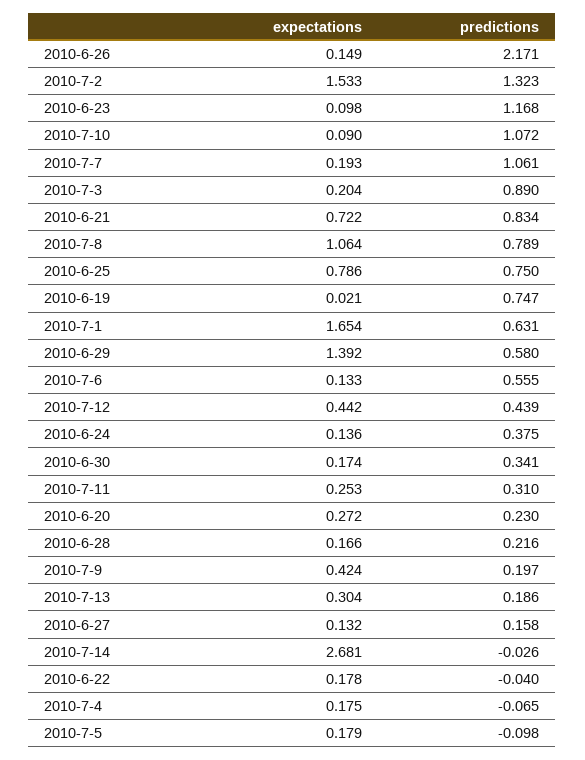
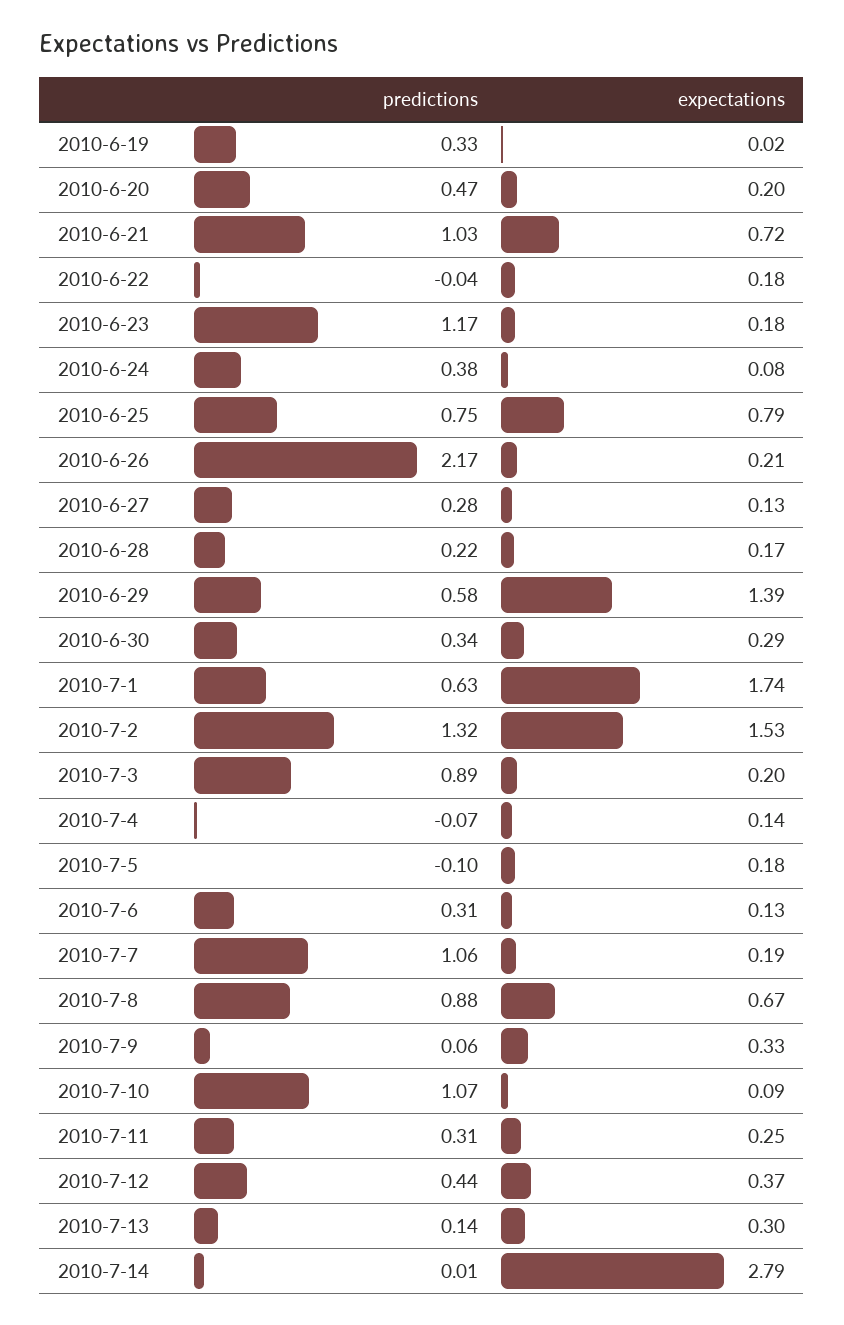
expectations, 2010-6-26: 0.149 -> 0.21
expectations, 2010-6-23: 0.098 -> 0.18
predictions, 2010-6-21: 0.834 -> 1.03
expectations, 2010-7-8: 1.064 -> 0.67
predictions, 2010-7-8: 0.789 -> 0.88
predictions, 2010-6-19: 0.747 -> 0.33
expectations, 2010-7-1: 1.654 -> 1.74
predictions, 2010-7-6: 0.555 -> 0.31
expectations, 2010-7-12: 0.442 -> 0.37
expectations, 2010-6-24: 0.136 -> 0.08
expectations, 2010-6-30: 0.174 -> 0.29
expectations, 2010-6-20: 0.272 -> 0.2
predictions, 2010-6-20: 0.23 -> 0.47
expectations, 2010-7-9: 0.424 -> 0.33
predictions, 2010-7-9: 0.197 -> 0.06
predictions, 2010-7-13: 0.186 -> 0.14
predictions, 2010-6-27: 0.158 -> 0.28
expectations, 2010-7-14: 2.681 -> 2.79
predictions, 2010-7-14: -0.026 -> 0.01
expectations, 2010-7-4: 0.175 -> 0.14

